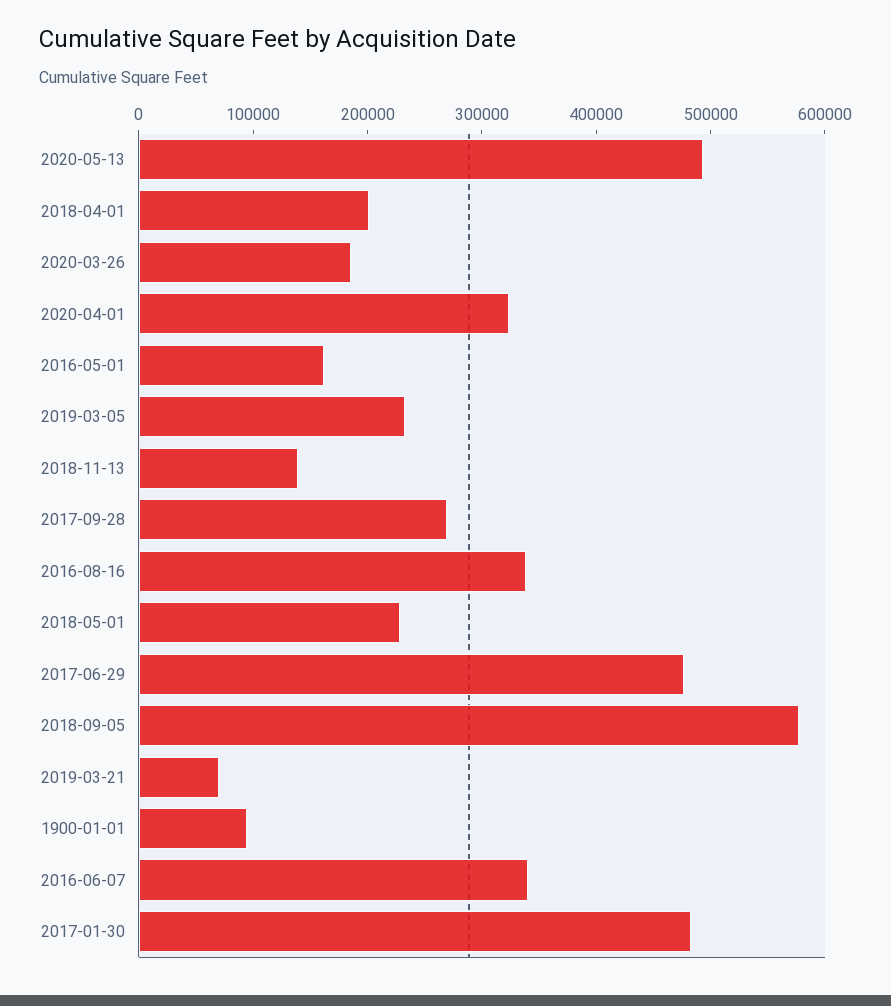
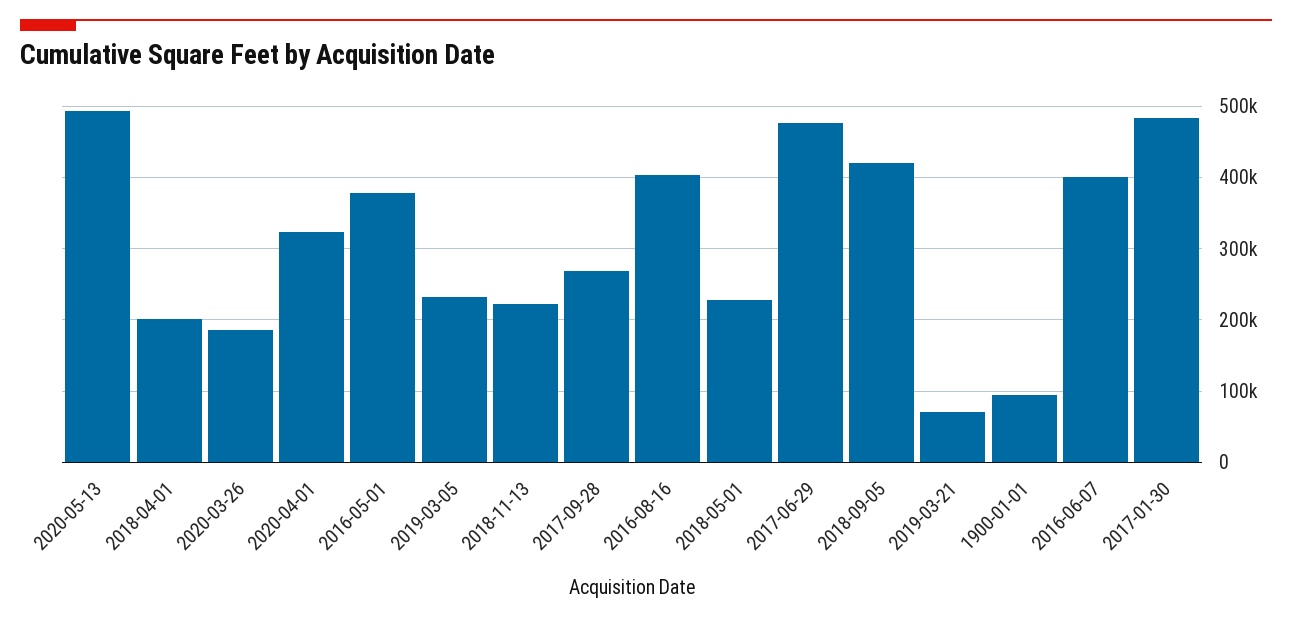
2016-05-01: 160000 -> 380000
2018-11-13: 140000 -> 220000
2016-08-16: 340000 -> 400000
2018-09-05: 580000 -> 420000
2016-06-07: 340000 -> 400000

